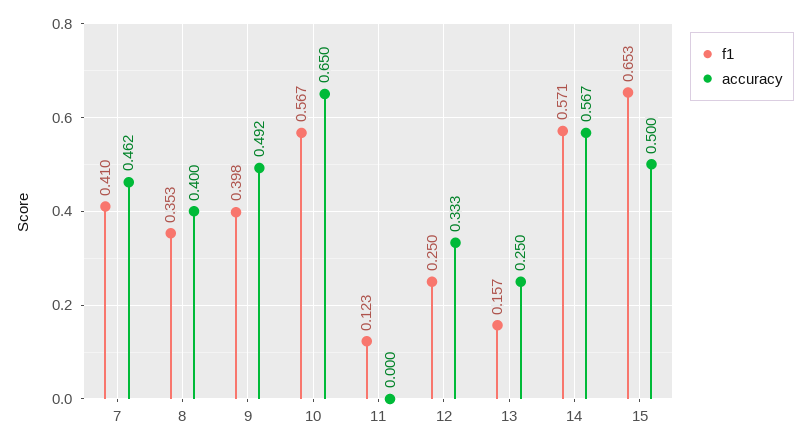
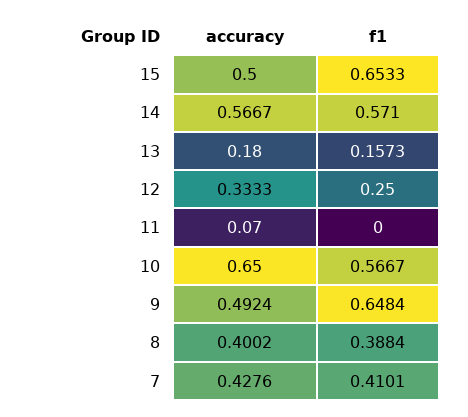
accuracy, 7: 0.462 -> 0.4276
f1, 8: 0.353 -> 0.3884
f1, 9: 0.398 -> 0.6484
f1, 11: 0.123 -> 0
accuracy, 11: 0 -> 0.07
accuracy, 13: 0.25 -> 0.18

